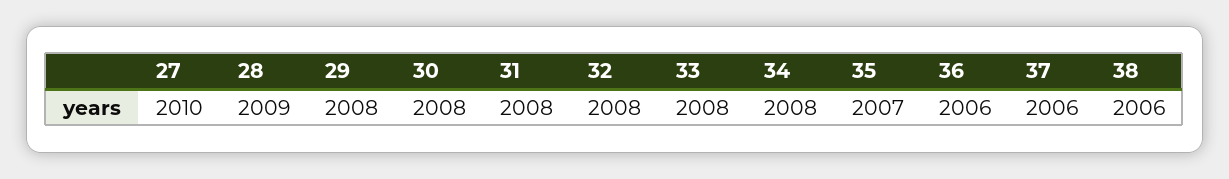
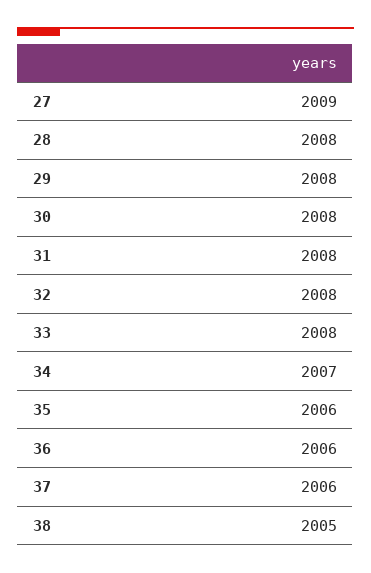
27: 2010 -> 2009
28: 2009 -> 2008
34: 2008 -> 2007
35: 2007 -> 2006
38: 2006 -> 2005

